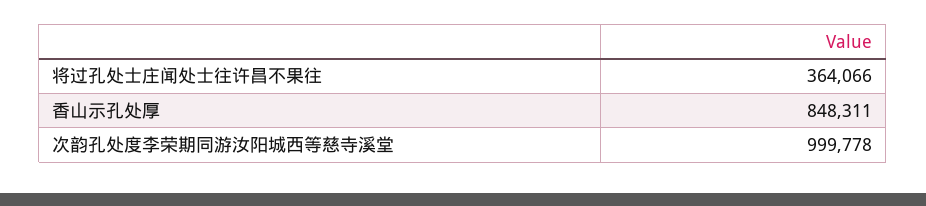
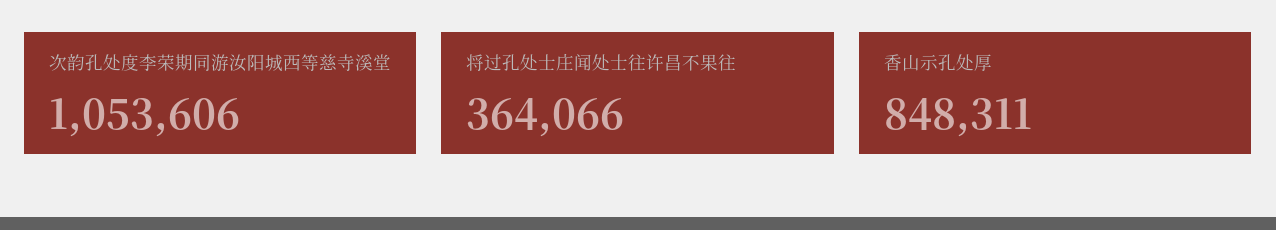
次韵孔处度李荣期同游汝阳城西等慈寺溪堂: 999778 -> 1053606

